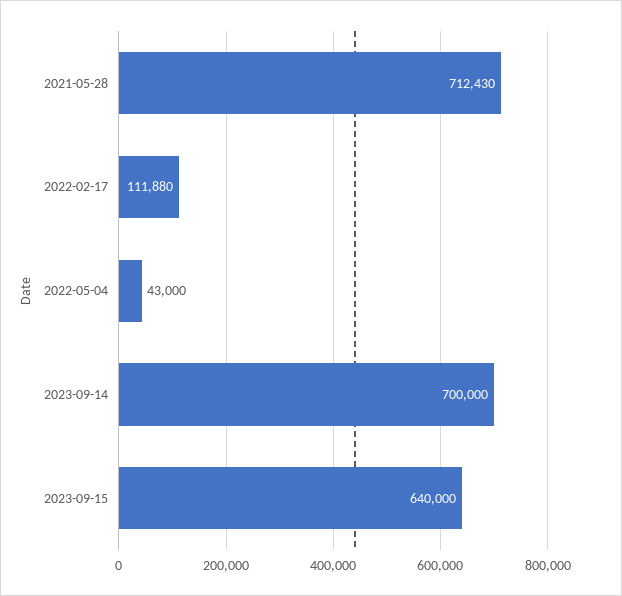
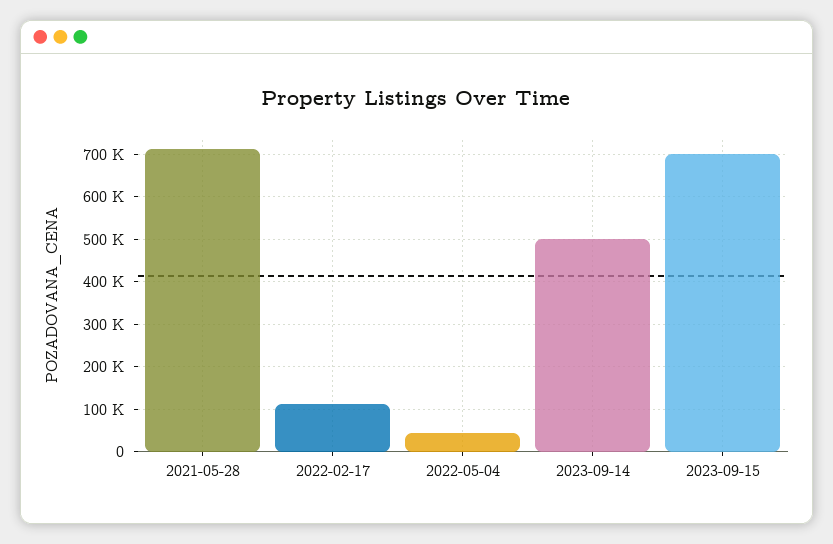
2023-09-14: 700000 -> 500000
2023-09-15: 640000 -> 700000

